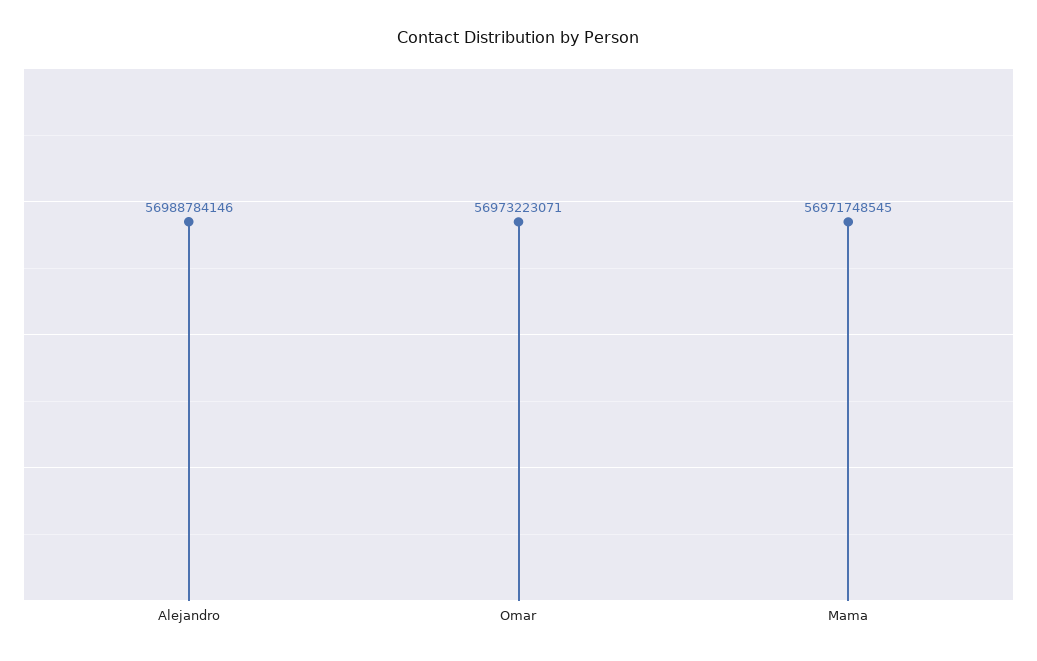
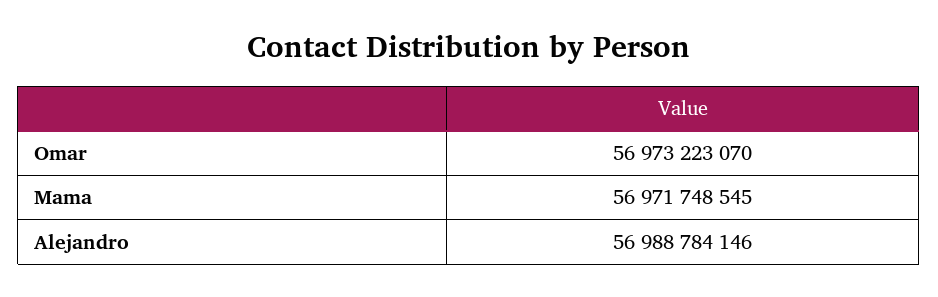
Omar: 56973223071 -> 56973223070

